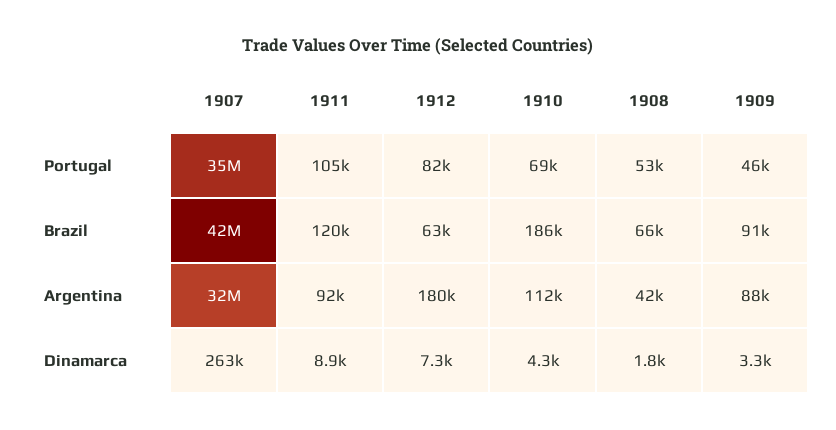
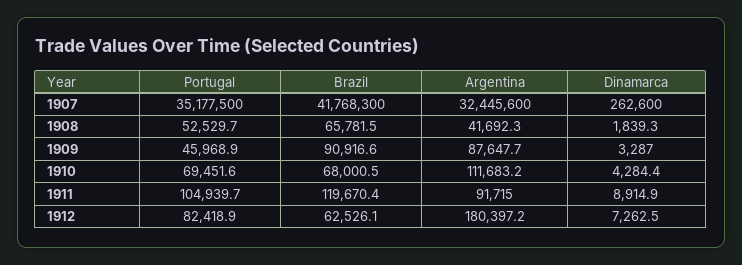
1910, Brazil: 186000 -> 68000.5

